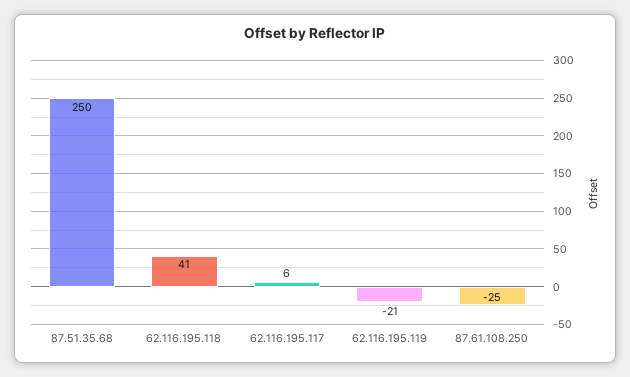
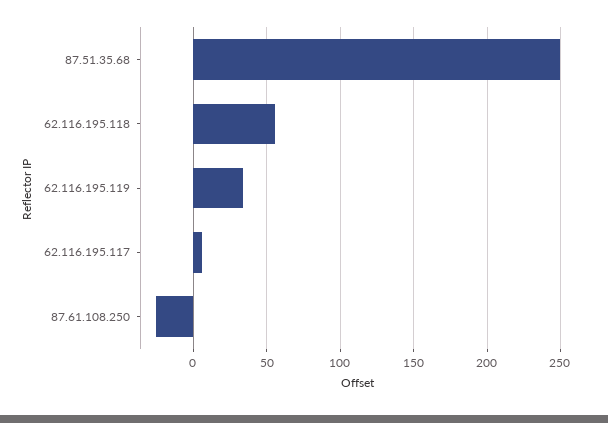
62.116.195.118: 41 -> 55
62.116.195.119: -21 -> 35

